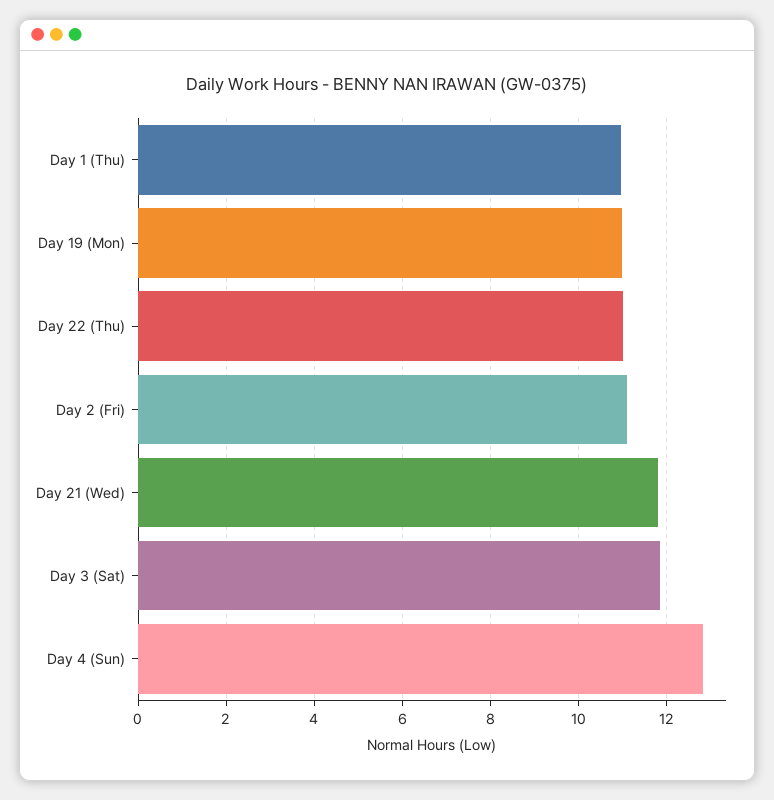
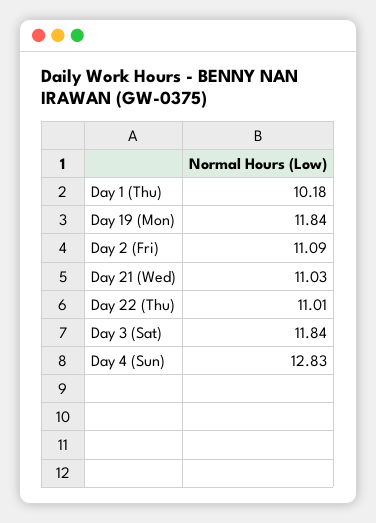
Day 1 (Thu): 11 -> 10.18
Day 19 (Mon): 11 -> 11.84
Day 21 (Wed): 11.8 -> 11.03

